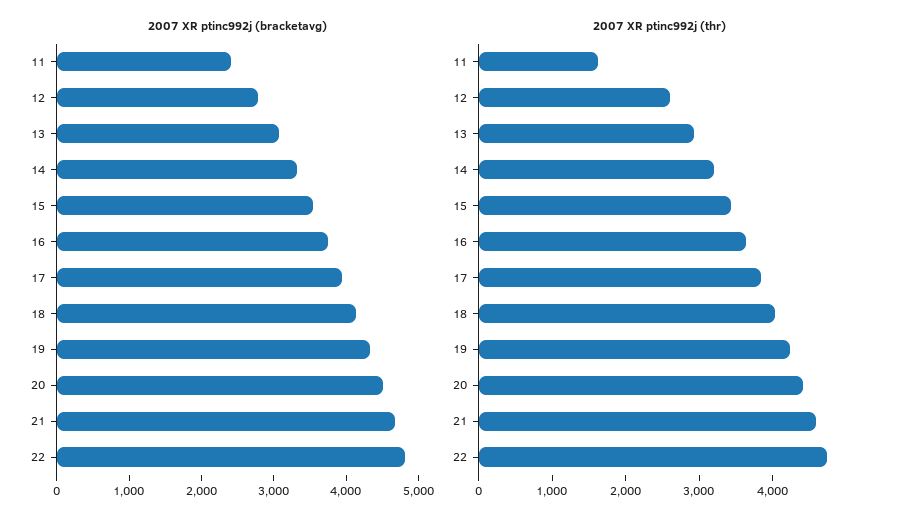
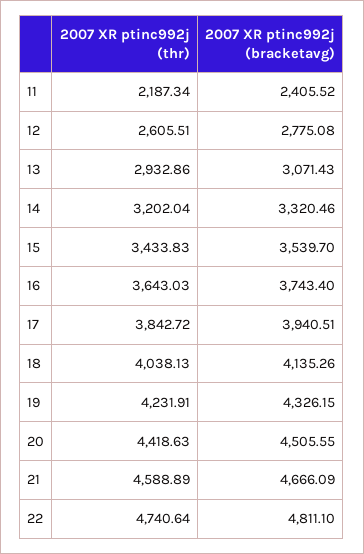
2007 XR ptinc992j (thr), 11: 1600 -> 2187.34

